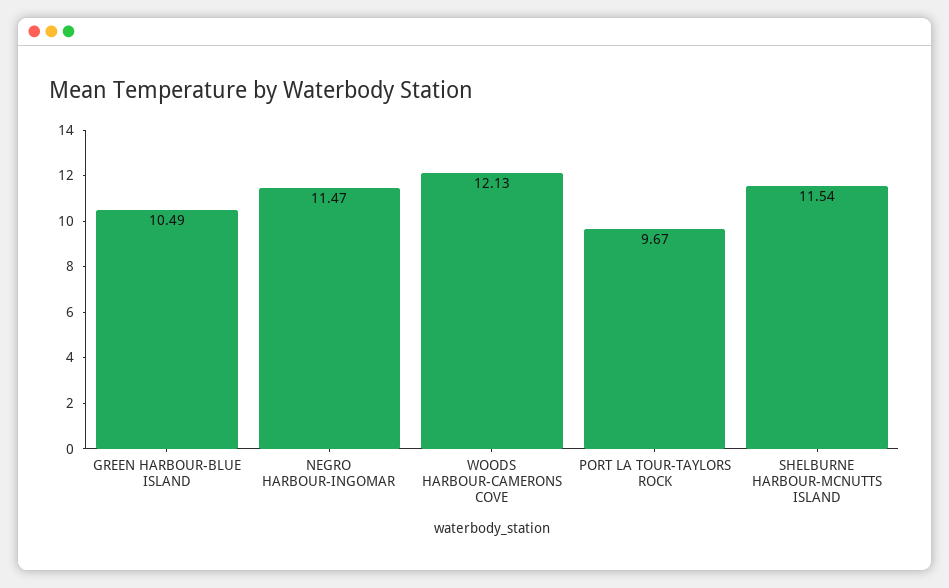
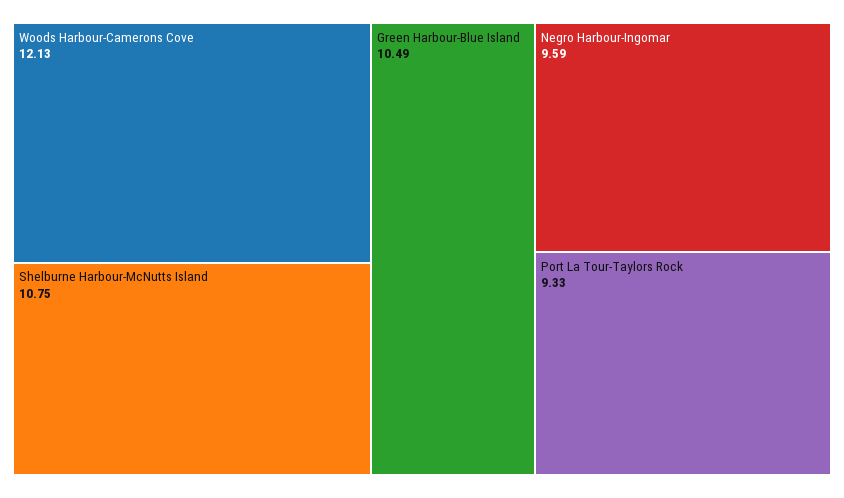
NEGRO HARBOUR-INGOMAR: 11.47 -> 9.59
PORT LA TOUR-TAYLORS ROCK: 9.67 -> 9.33
SHELBURNE HARBOUR-MCNUTTS ISLAND: 11.54 -> 10.75

